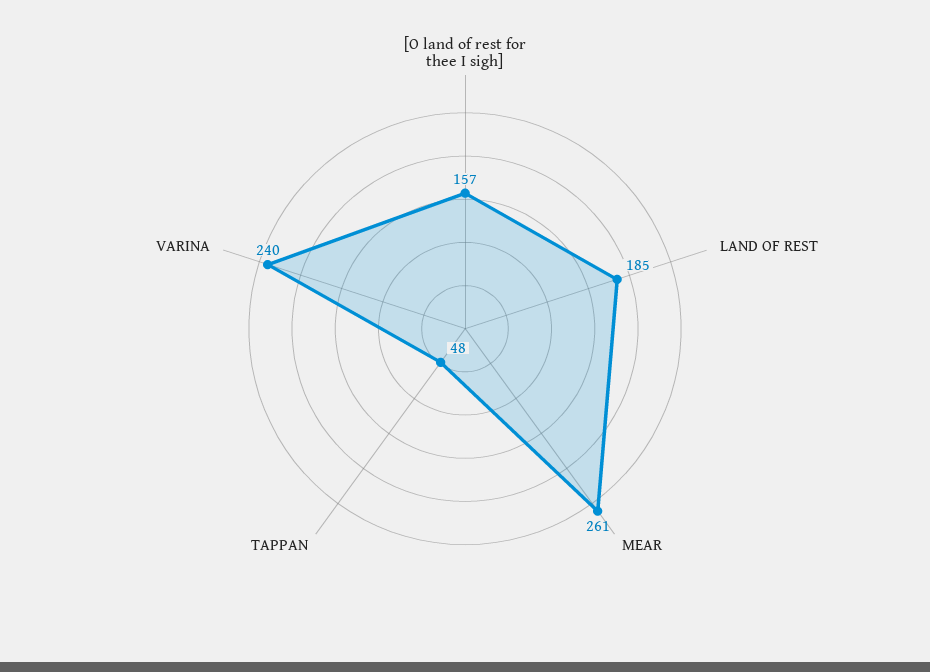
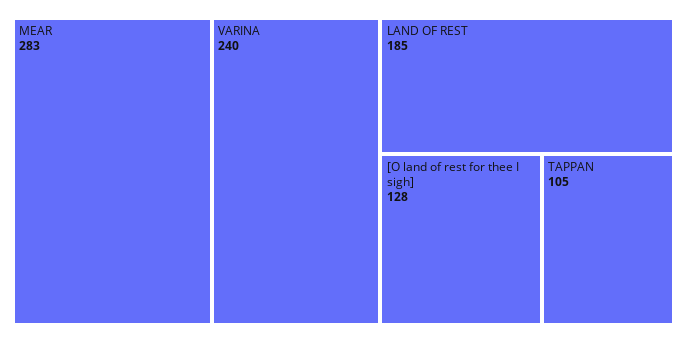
[O land of rest for thee I sigh]: 157 -> 128
MEAR: 261 -> 283
TAPPAN: 48 -> 105

